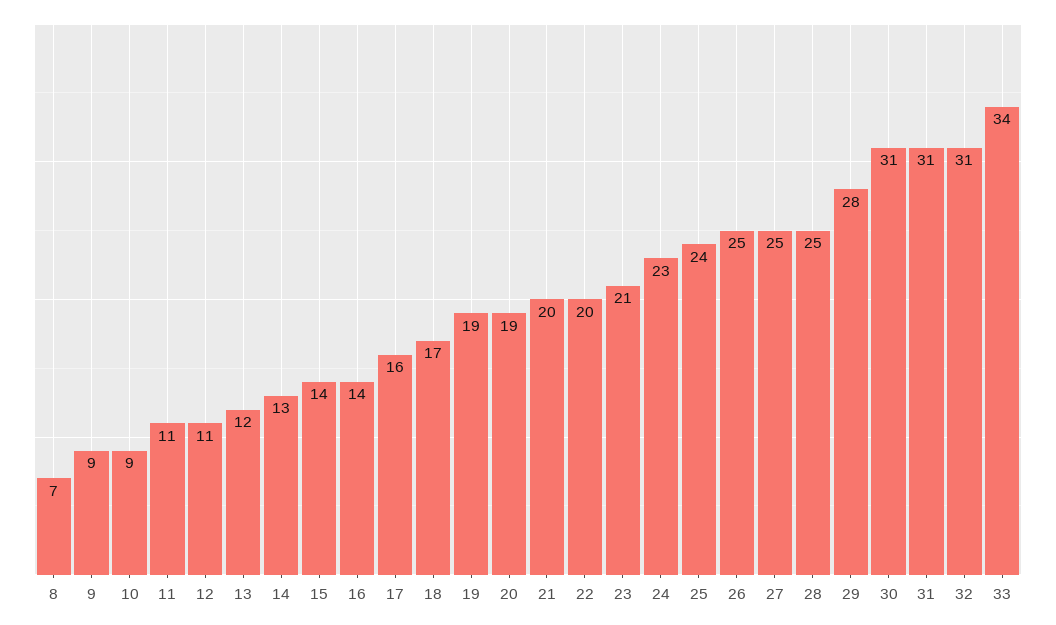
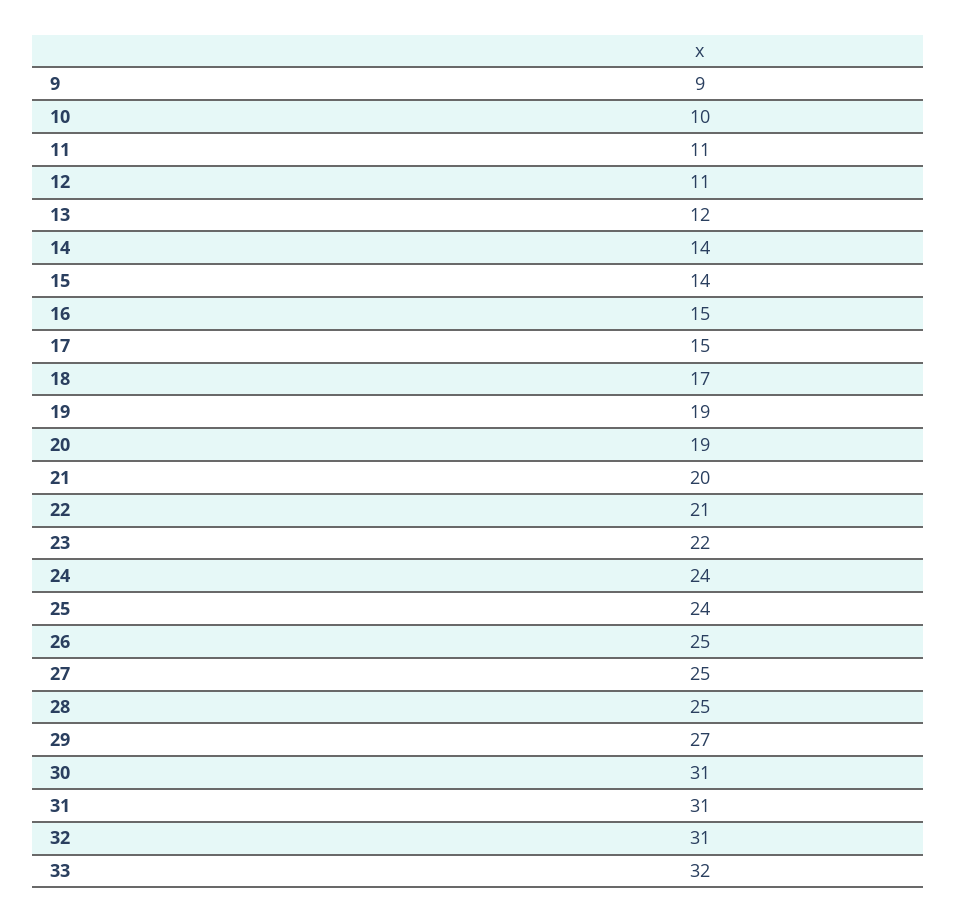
8: 7 -> none
10: 9 -> 10
14: 13 -> 14
16: 14 -> 15
17: 16 -> 15
22: 20 -> 21
23: 21 -> 22
24: 23 -> 24
29: 28 -> 27
33: 34 -> 32

